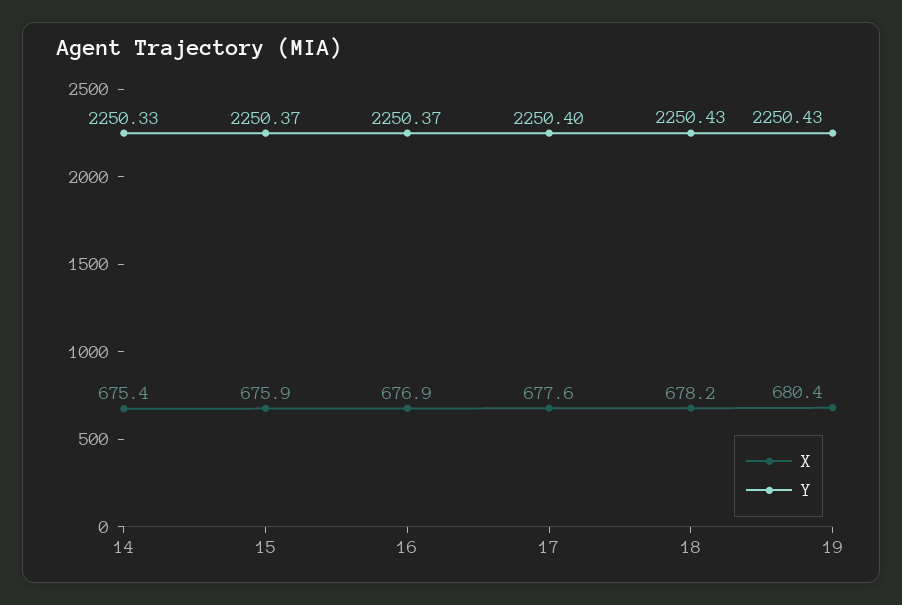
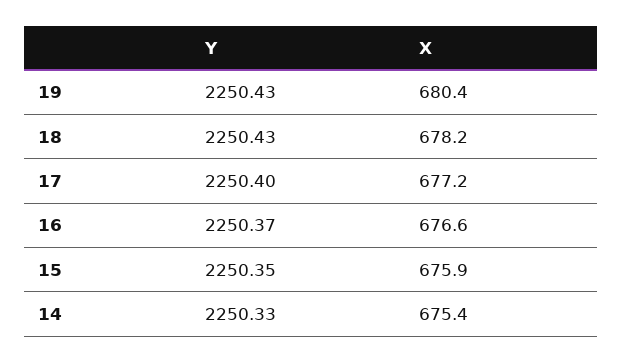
Y, 15: 2250.37 -> 2250.35
X, 16: 676.9 -> 676.6
X, 17: 677.6 -> 677.2

